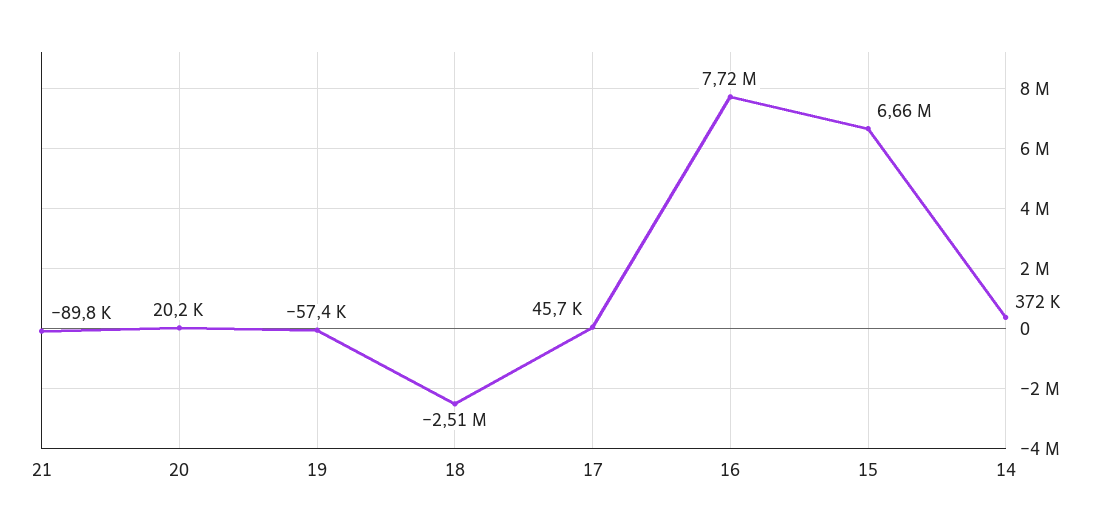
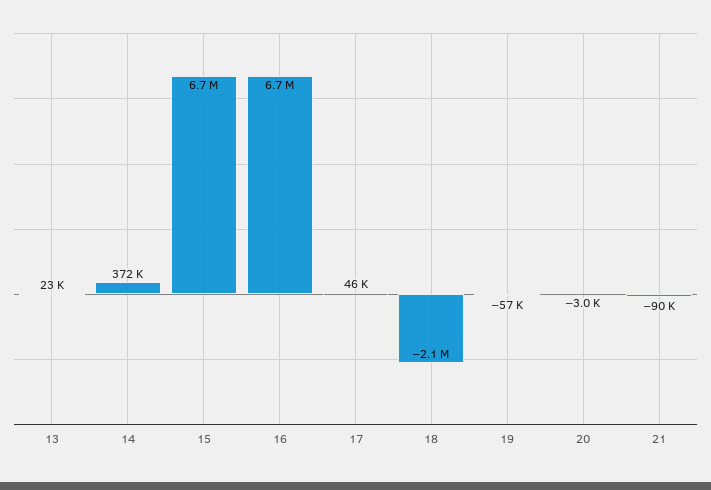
20: 20200 -> -3000
18: -2510000 -> -2100000
16: 7720000 -> 6700000
13: none -> 23000

